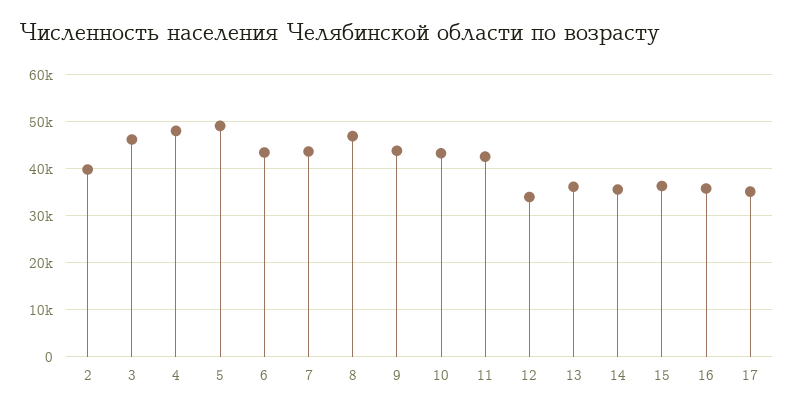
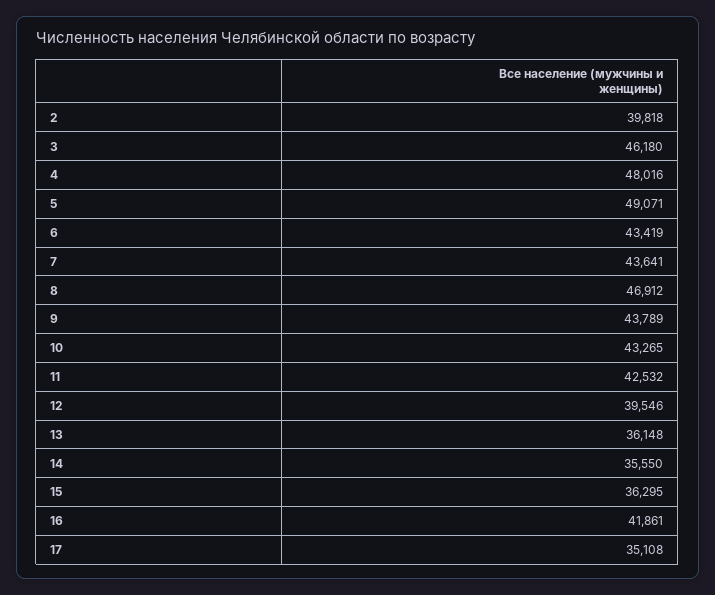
12: 34000 -> 39546
16: 36000 -> 41861

